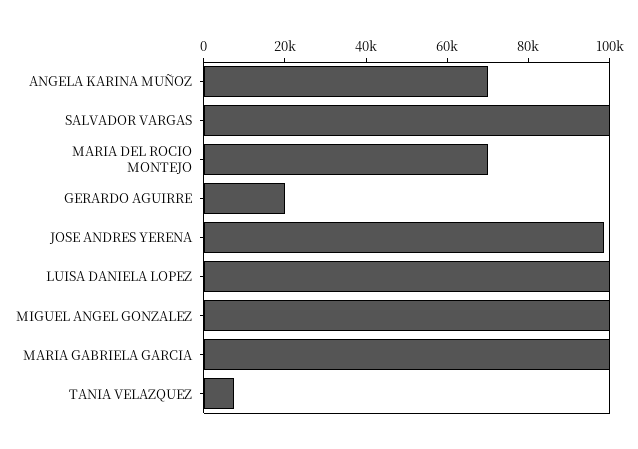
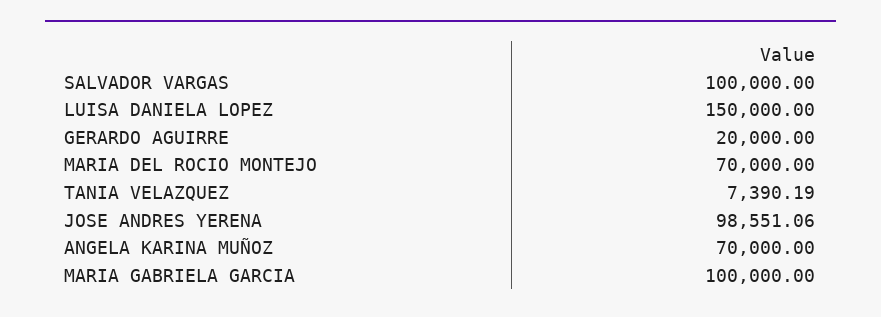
LUISA DANIELA LOPEZ: 100000 -> 150000
MIGUEL ANGEL GONZALEZ: 100000 -> none

